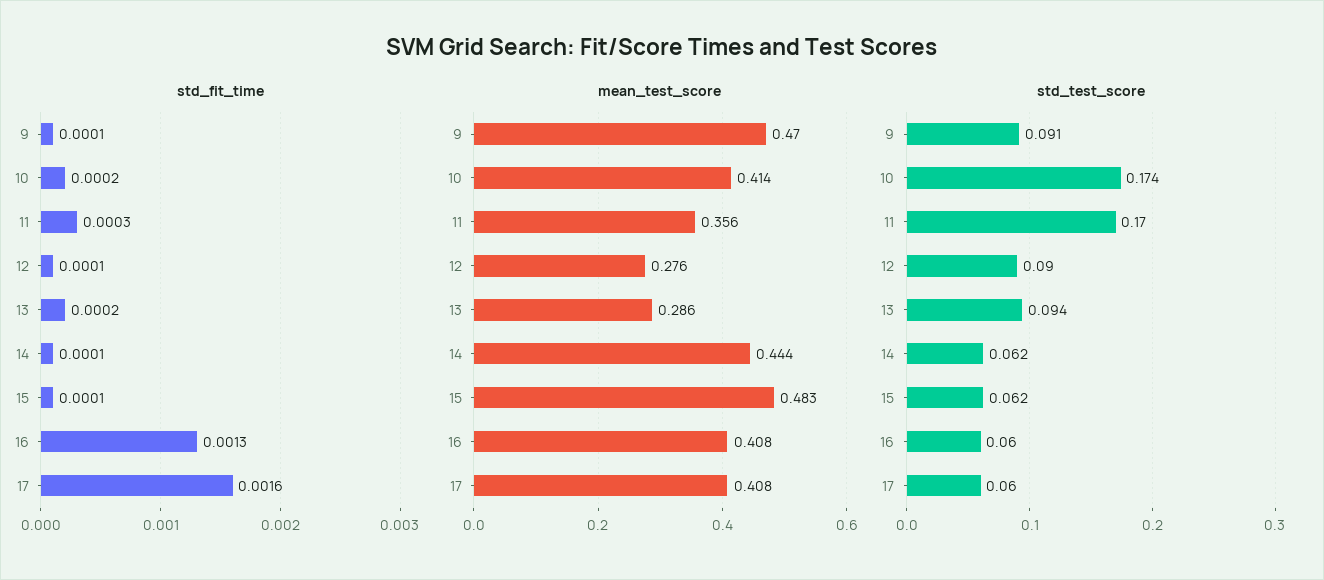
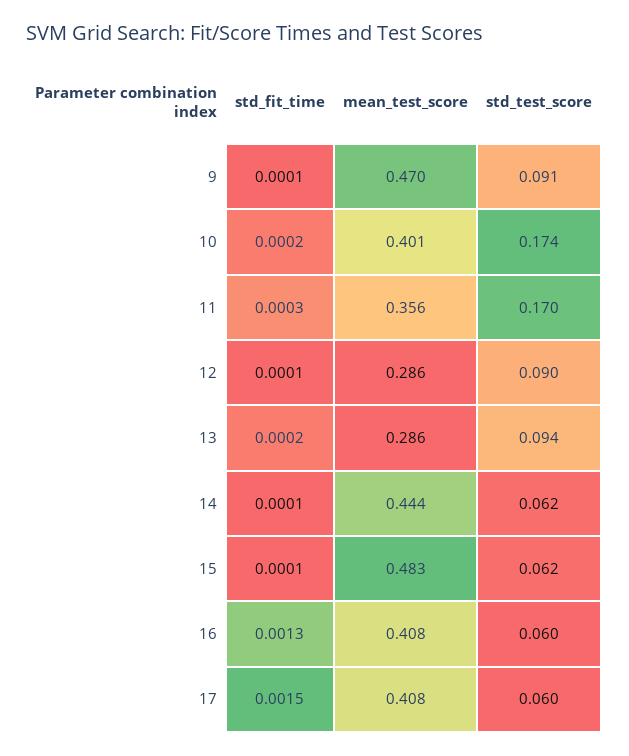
std_fit_time, 17: 0.0016 -> 0.0015
mean_test_score, 10: 0.414 -> 0.401
mean_test_score, 12: 0.276 -> 0.286

